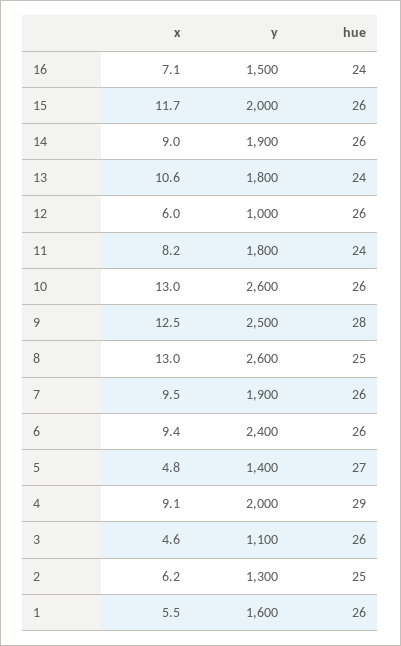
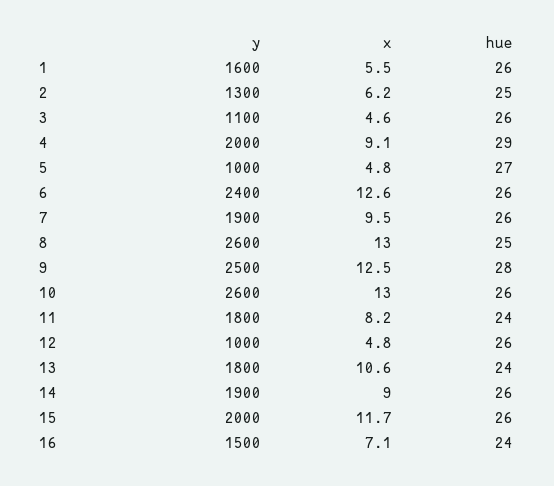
x, 12: 6 -> 4.8
x, 6: 9.4 -> 12.6
y, 5: 1400 -> 1000

